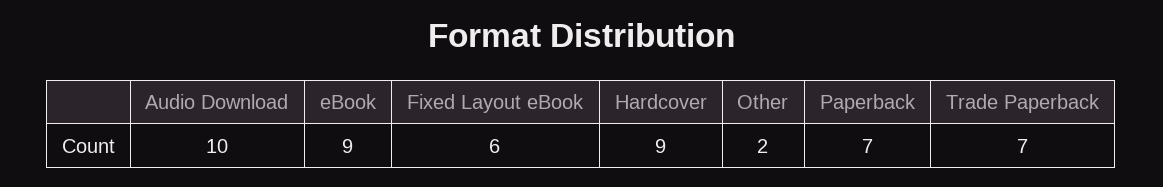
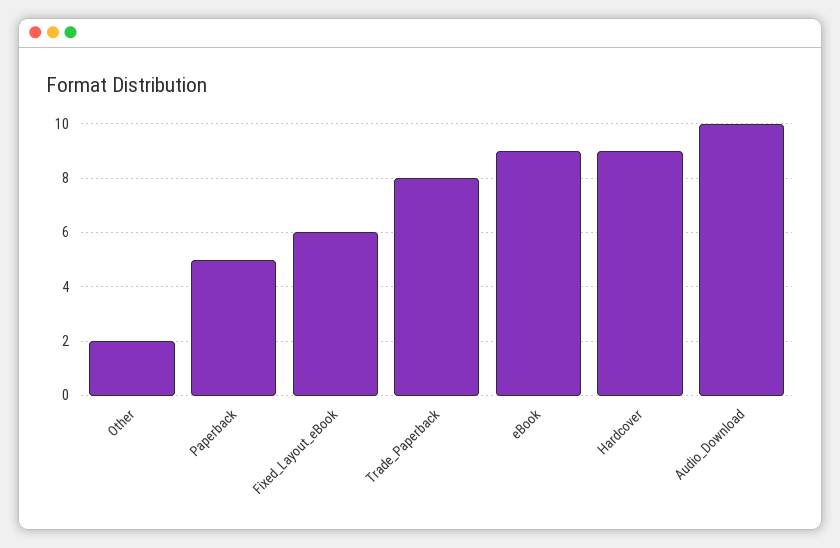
Paperback: 7 -> 5
Trade Paperback: 7 -> 8

